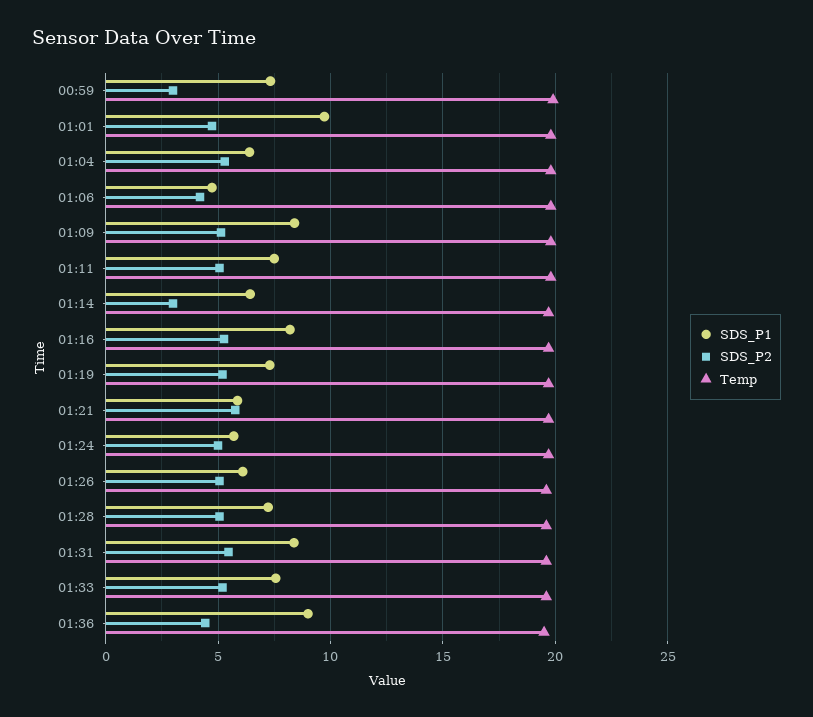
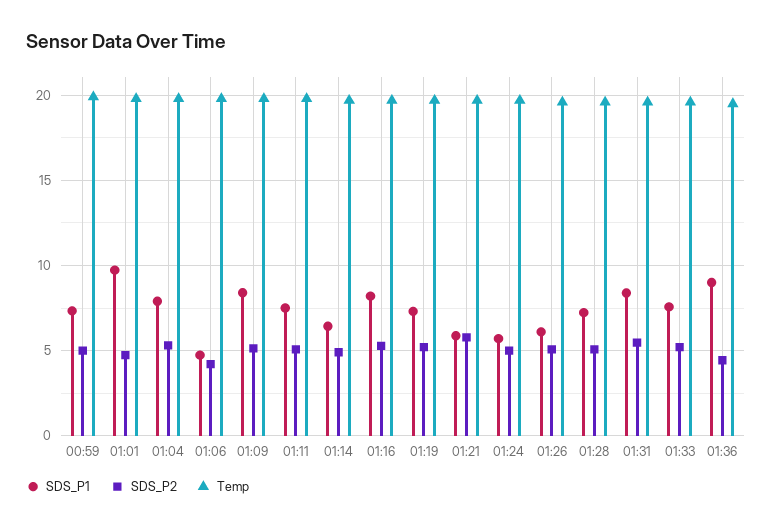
SDS_P2, 00:59: 3 -> 5
SDS_P1, 01:04: 6.5 -> 8
SDS_P2, 01:14: 3 -> 5

